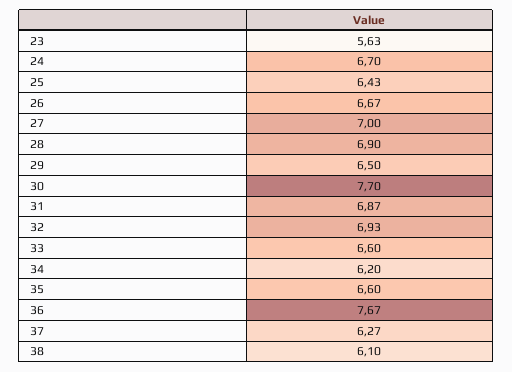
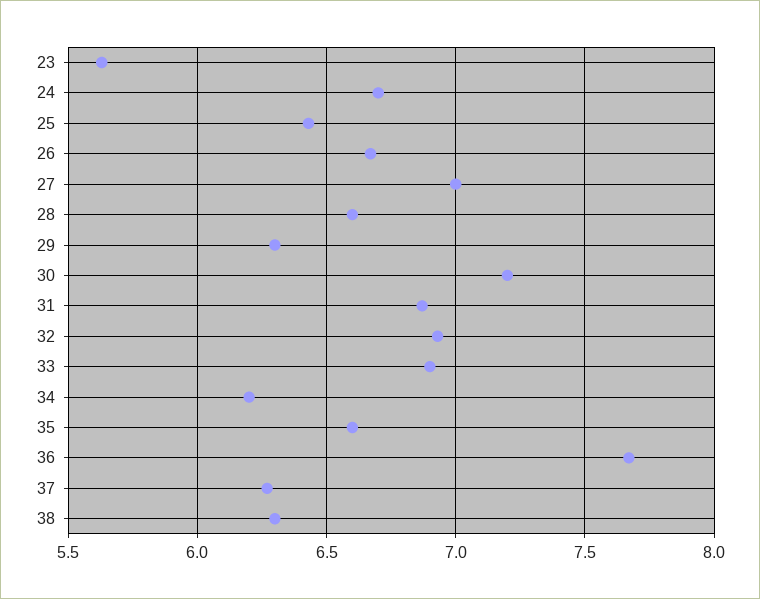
28: 6.9 -> 6.6
29: 6.5 -> 6.3
30: 7.7 -> 7.2
33: 6.6 -> 6.9
38: 6.1 -> 6.3

